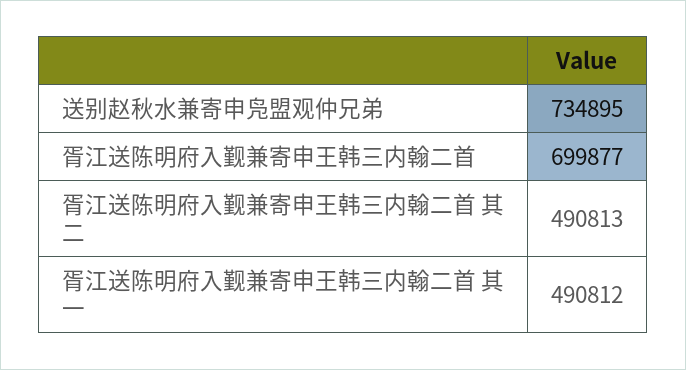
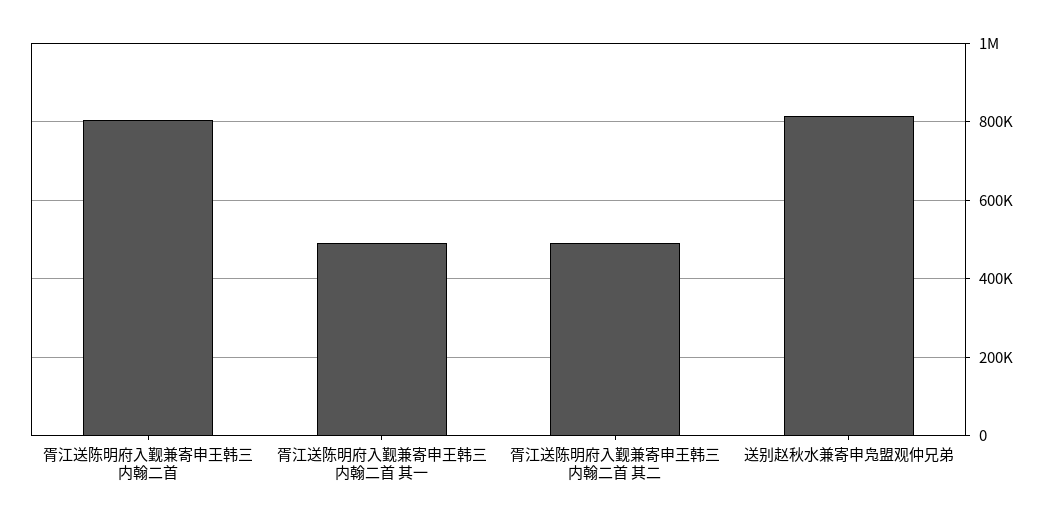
送别赵秋水兼寄申凫盟观仲兄弟: 734895 -> 820000
胥江送陈明府入觐兼寄申王韩三内翰二首: 699877 -> 800000

